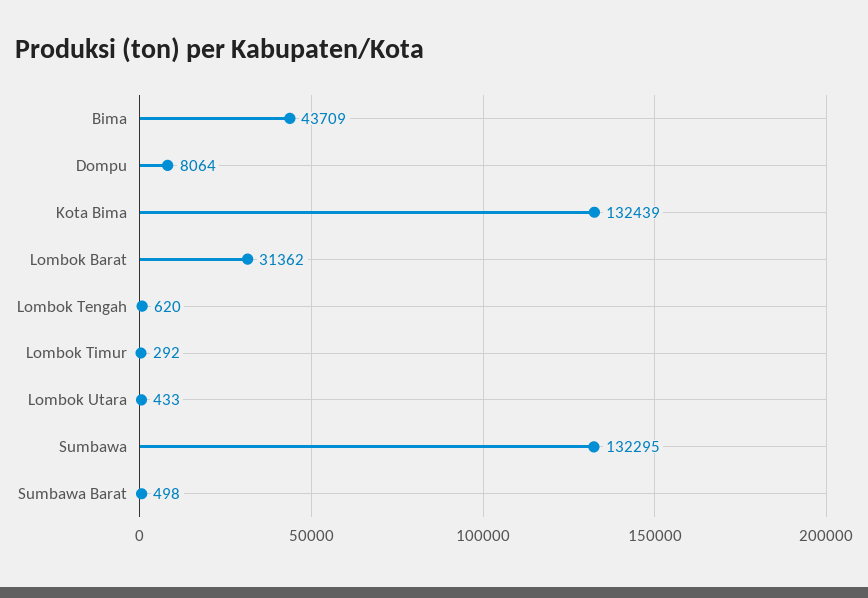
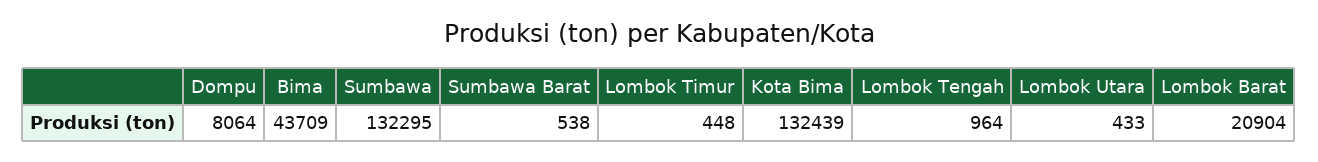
Lombok Barat: 31362 -> 20904
Lombok Tengah: 620 -> 964
Lombok Timur: 292 -> 448
Sumbawa Barat: 498 -> 538

